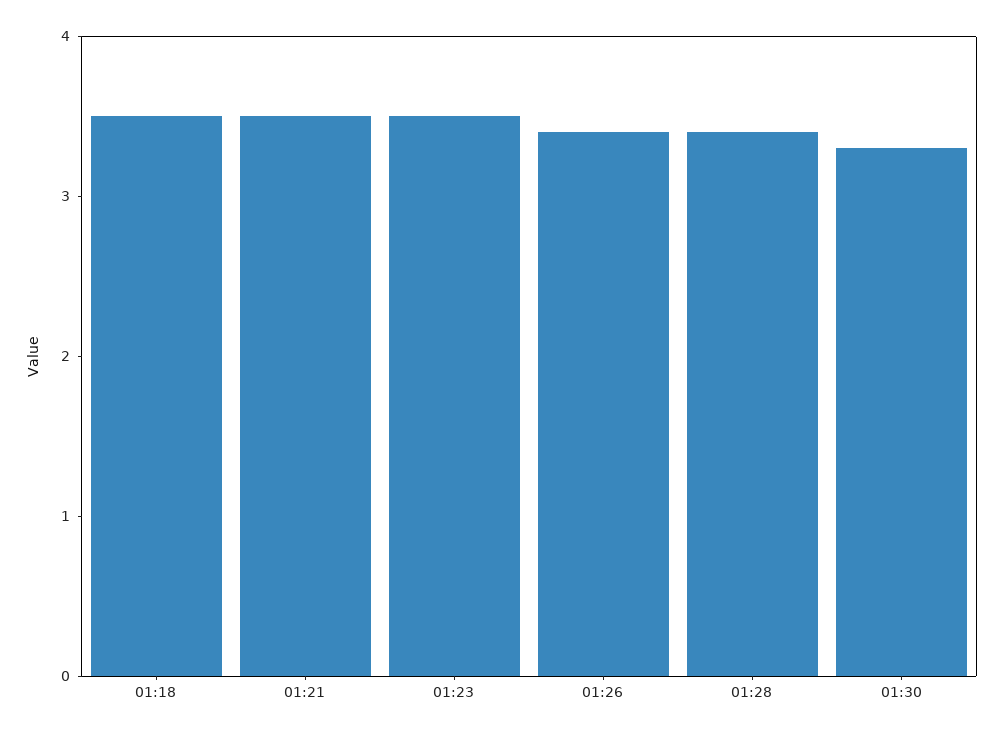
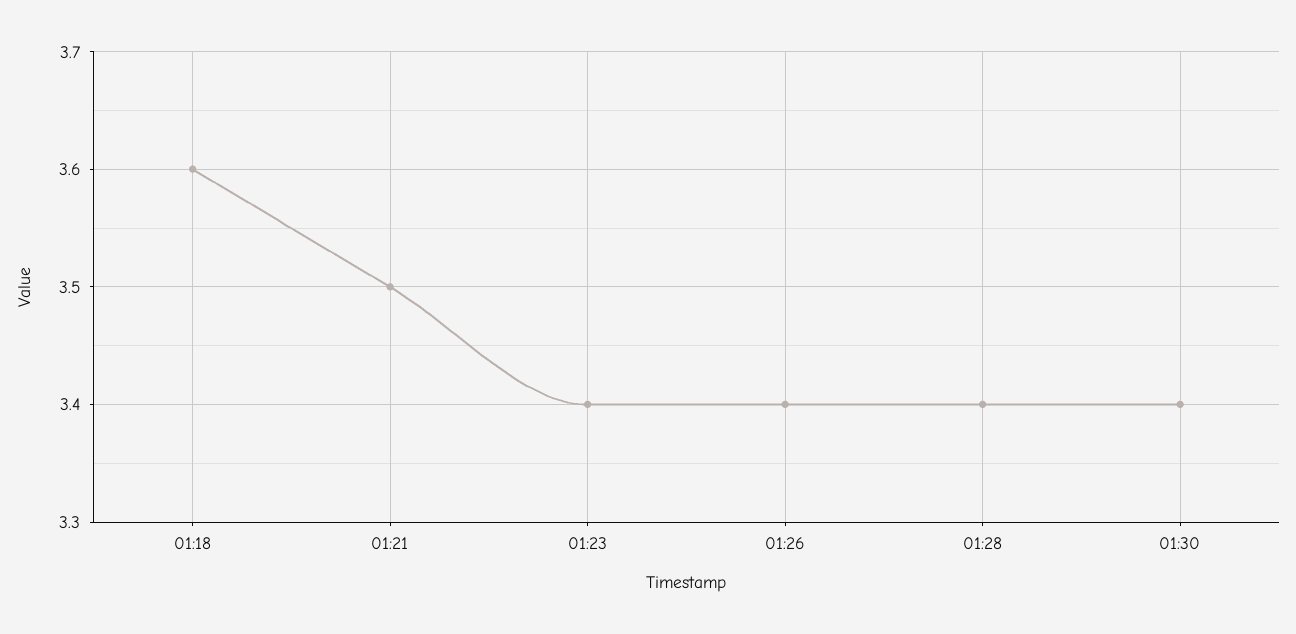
01:18: 3.5 -> 3.6
01:23: 3.5 -> 3.4
01:30: 3.3 -> 3.4

